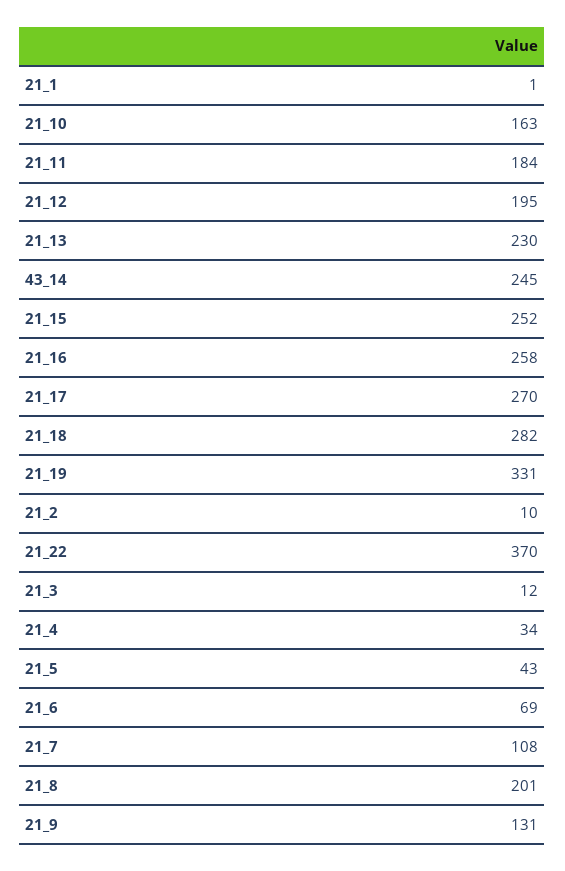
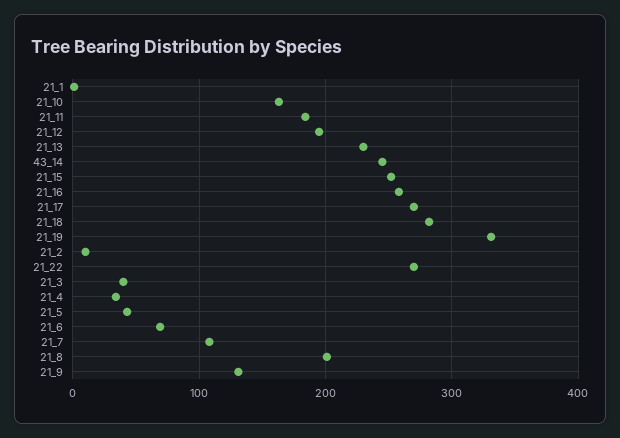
21_22: 370 -> 270
21_3: 12 -> 40

